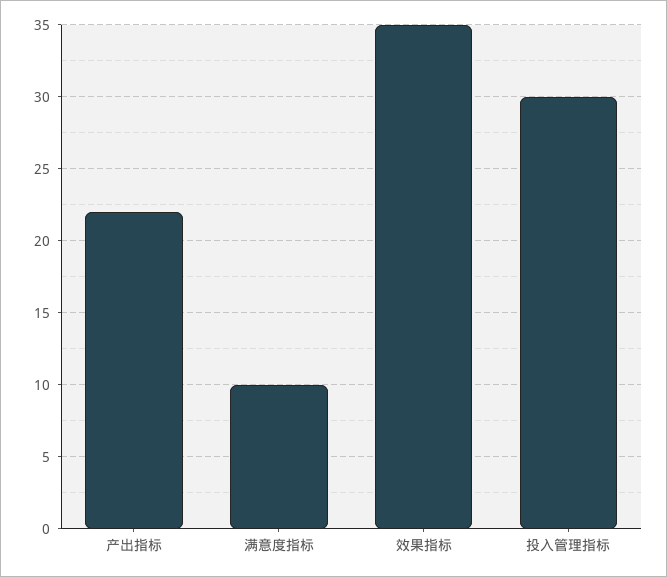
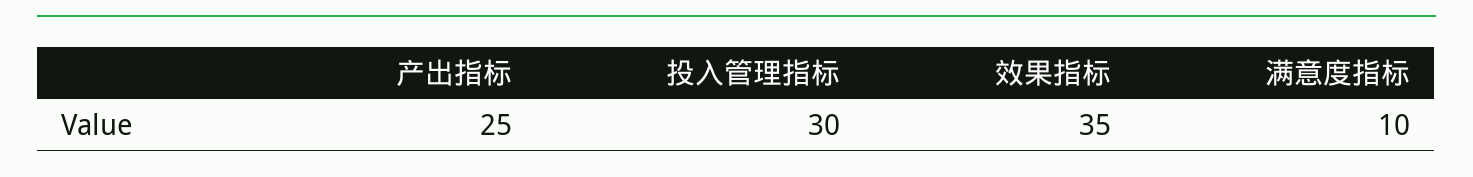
产出指标: 22 -> 25

